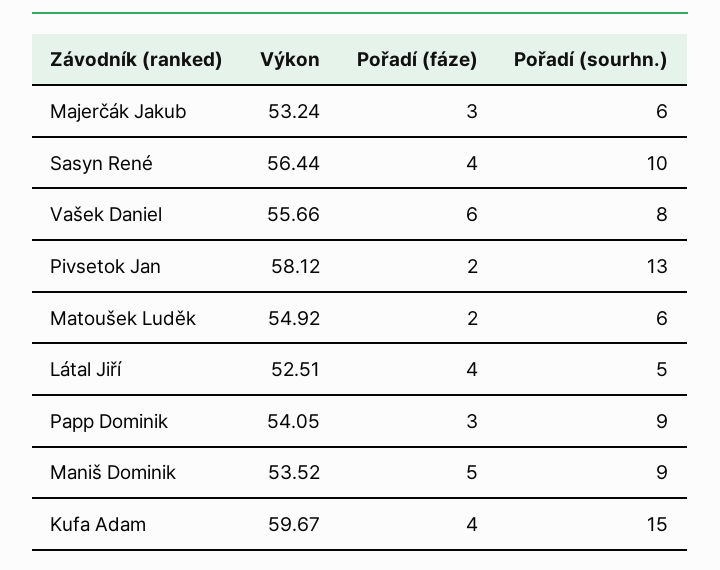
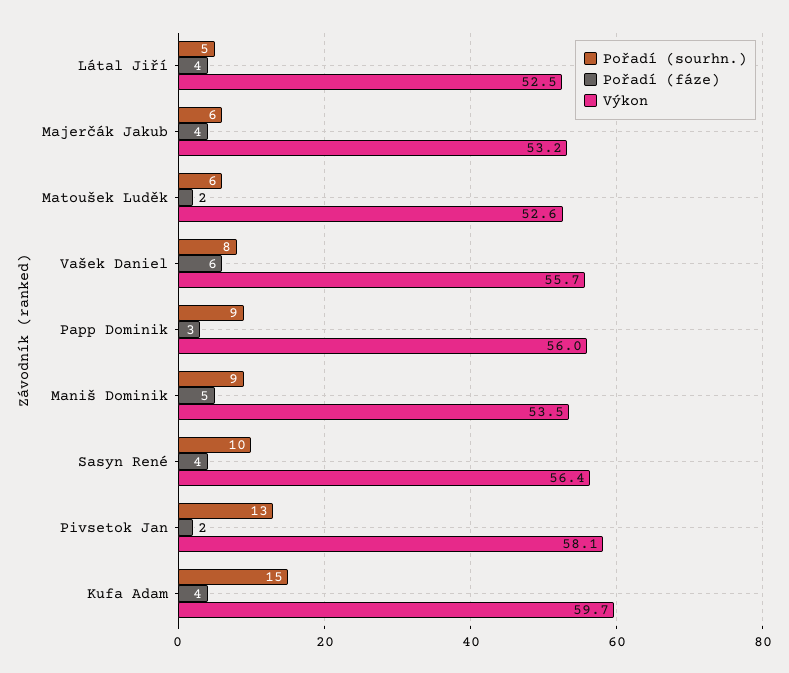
Pořadí (fáze), Majerčák Jakub: 3 -> 4
Výkon, Matoušek Luděk: 54.92 -> 52.6
Výkon, Papp Dominik: 54.05 -> 56

